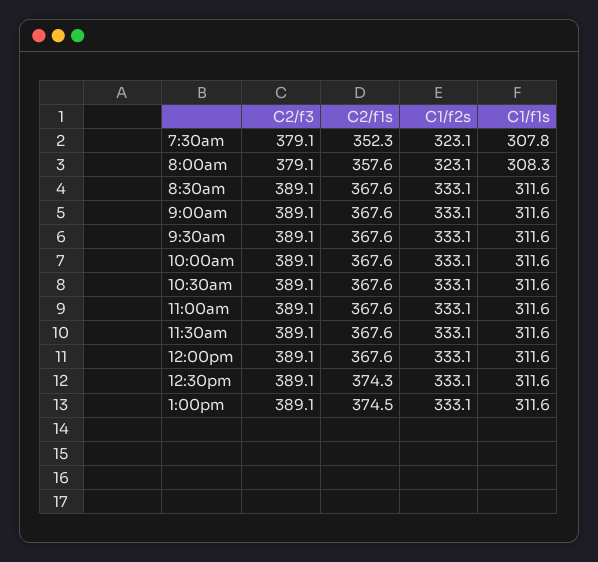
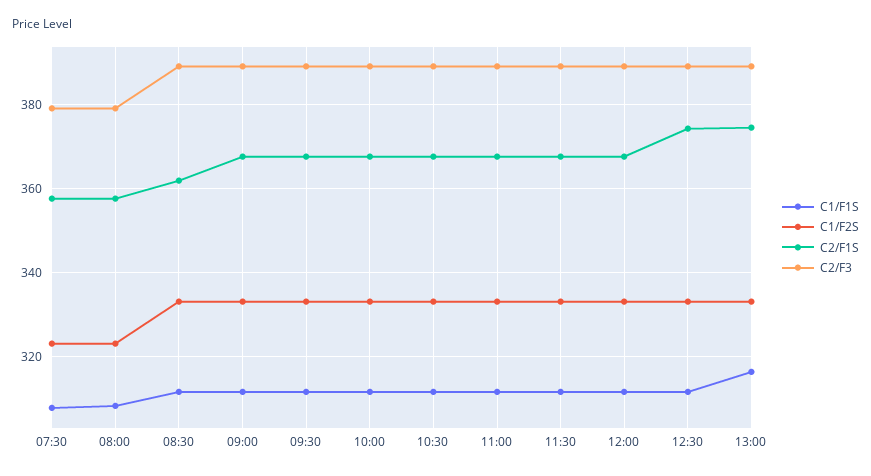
C2/f1s, 7:30am: 352.3 -> 358
C2/f1s, 8:30am: 367.6 -> 362
C1/f1s, 1:00pm: 311.6 -> 316

